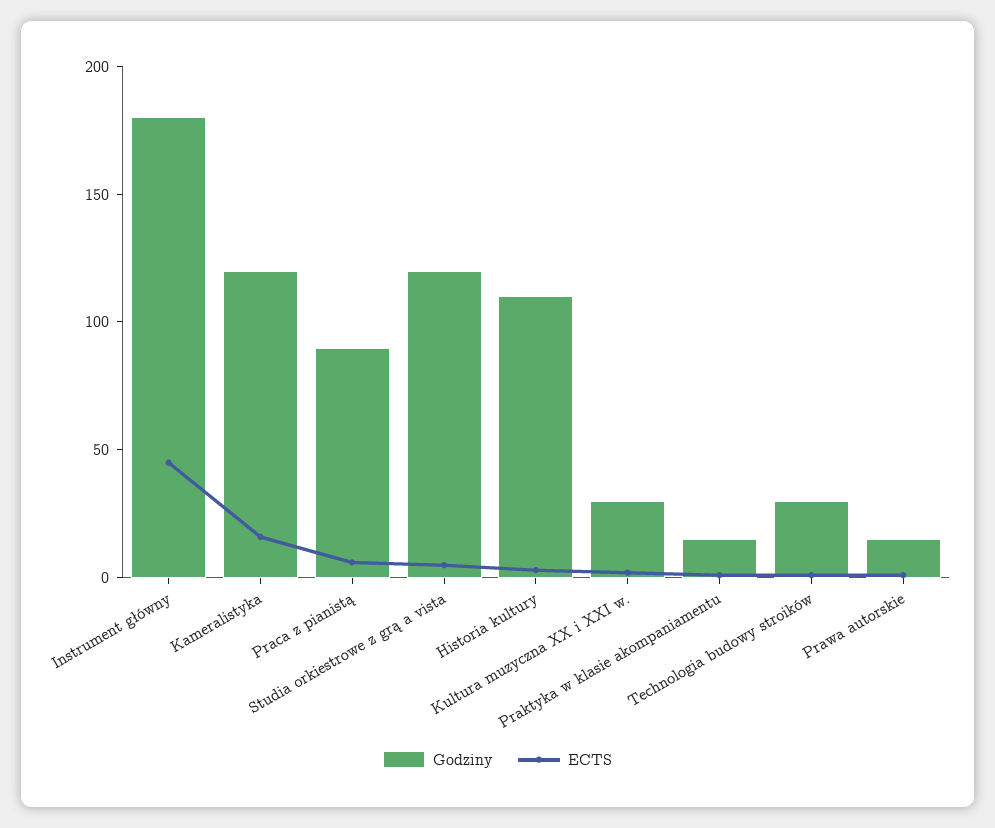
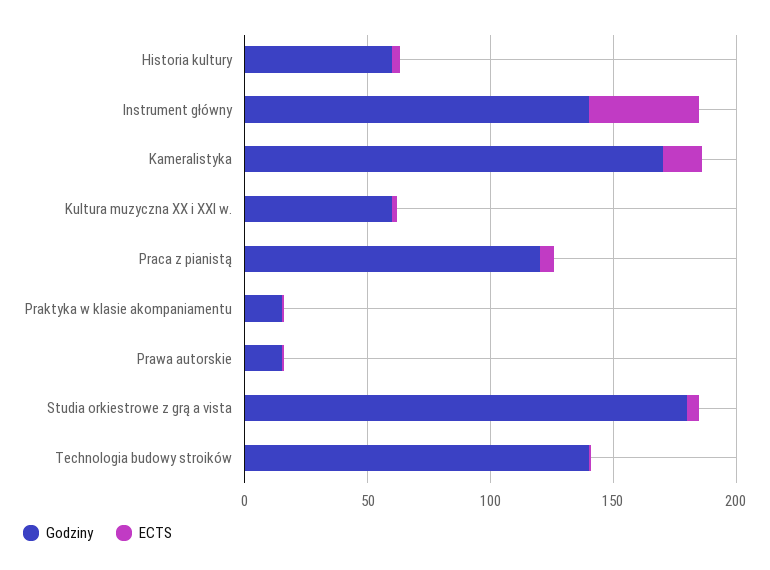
Godziny, Instrument główny: 180 -> 140
Godziny, Kameralistyka: 120 -> 170
Godziny, Praca z pianistą: 90 -> 120
Godziny, Studia orkiestrowe z grą a vista: 120 -> 180
Godziny, Historia kultury: 110 -> 60
Godziny, Kultura muzyczna XX i XXI w.: 30 -> 60
Godziny, Technologia budowy stroików: 30 -> 140

